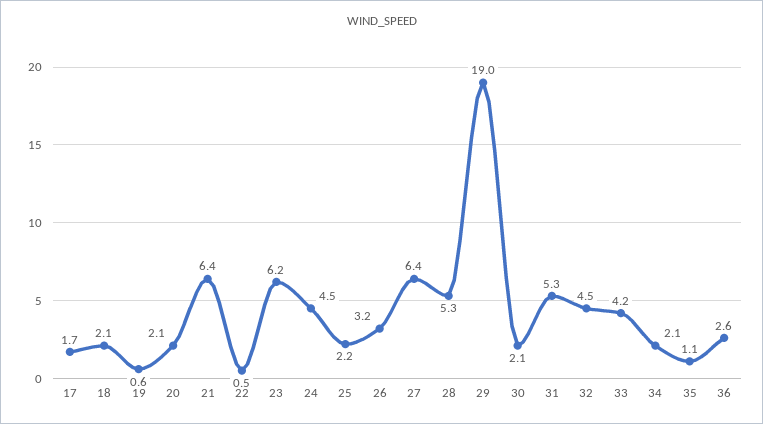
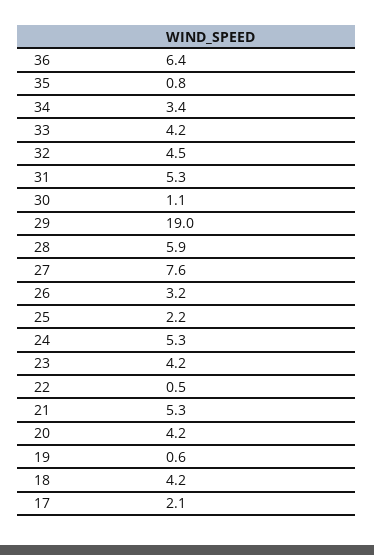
17: 1.7 -> 2.1
18: 2.1 -> 4.2
20: 2.1 -> 4.2
21: 6.4 -> 5.3
23: 6.2 -> 4.2
24: 4.5 -> 5.3
27: 6.4 -> 7.6
28: 5.3 -> 5.9
30: 2.1 -> 1.1
34: 2.1 -> 3.4
35: 1.1 -> 0.8
36: 2.6 -> 6.4

